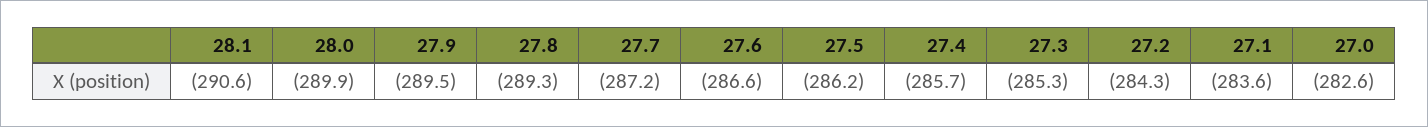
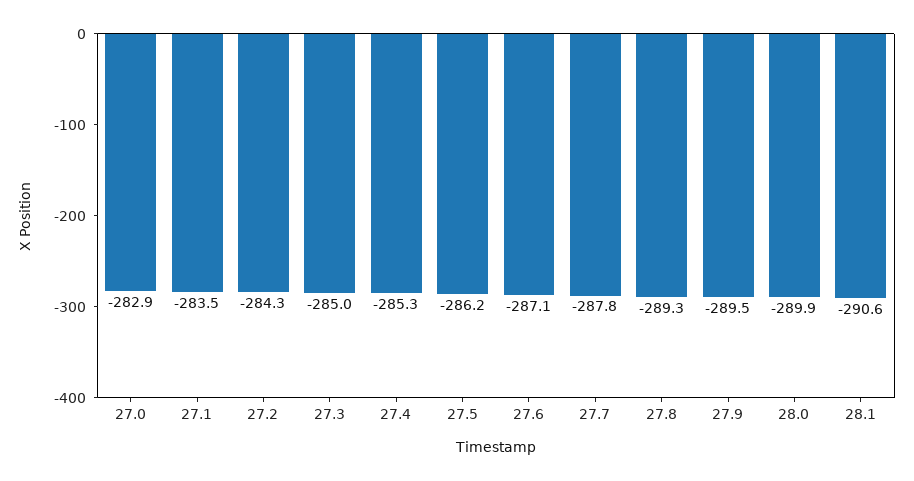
27.7: -287.2 -> -287.8
27.6: -286.6 -> -287.1
27.4: -285.7 -> -285.3
27.3: -285.3 -> -285
27.1: -283.6 -> -283.5
27.0: -282.6 -> -282.9

